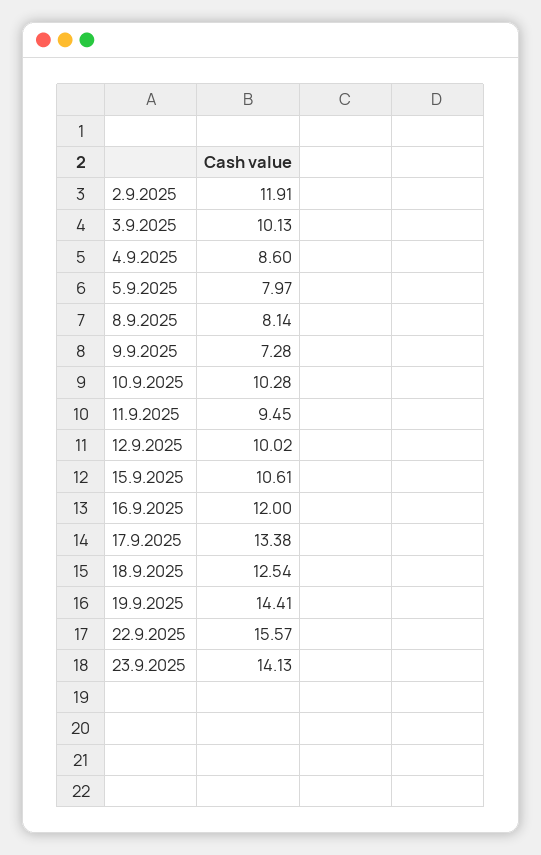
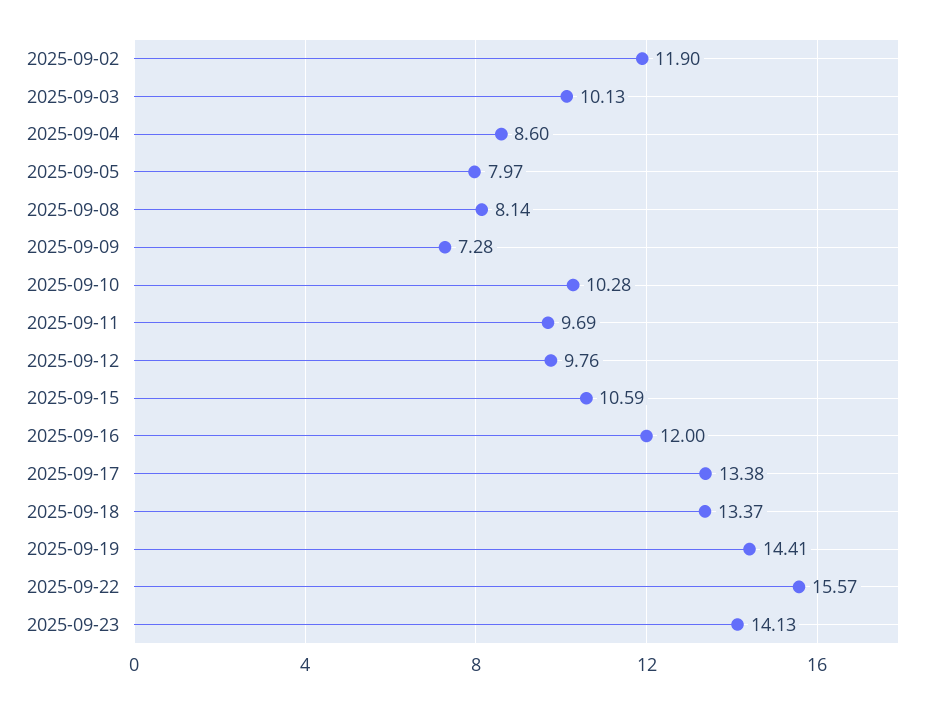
2.9.2025: 11.91 -> 11.9
11.9.2025: 9.45 -> 9.69
12.9.2025: 10.02 -> 9.76
15.9.2025: 10.61 -> 10.59
18.9.2025: 12.54 -> 13.37

